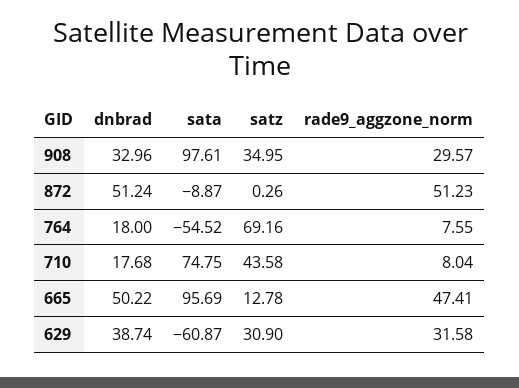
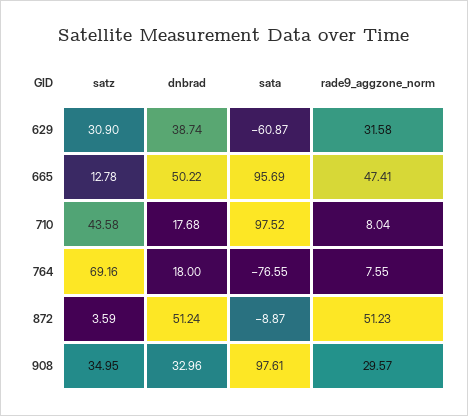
satz, 872: 0.26 -> 3.59
sata, 764: -54.52 -> -76.55
sata, 710: 74.75 -> 97.52

